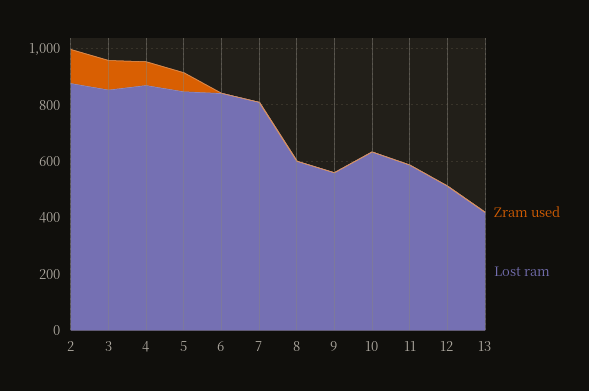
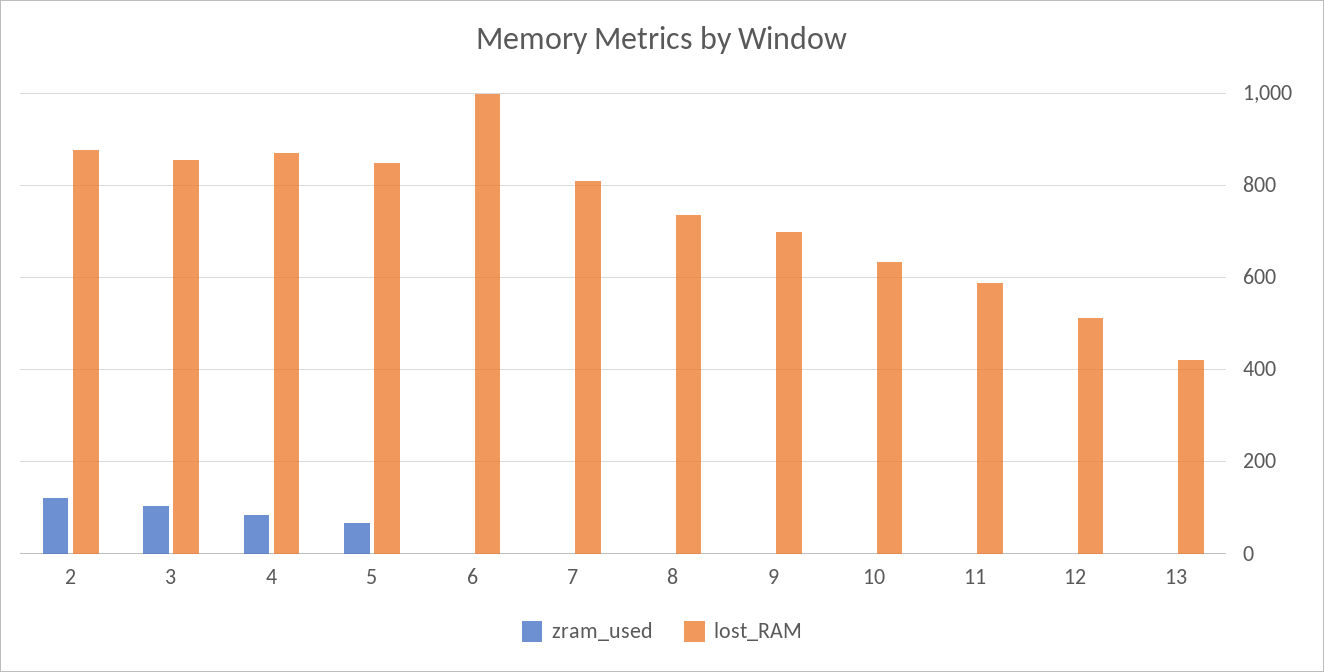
Lost ram, 6: 850 -> 1000
Lost ram, 8: 600 -> 740
Lost ram, 9: 550 -> 700

